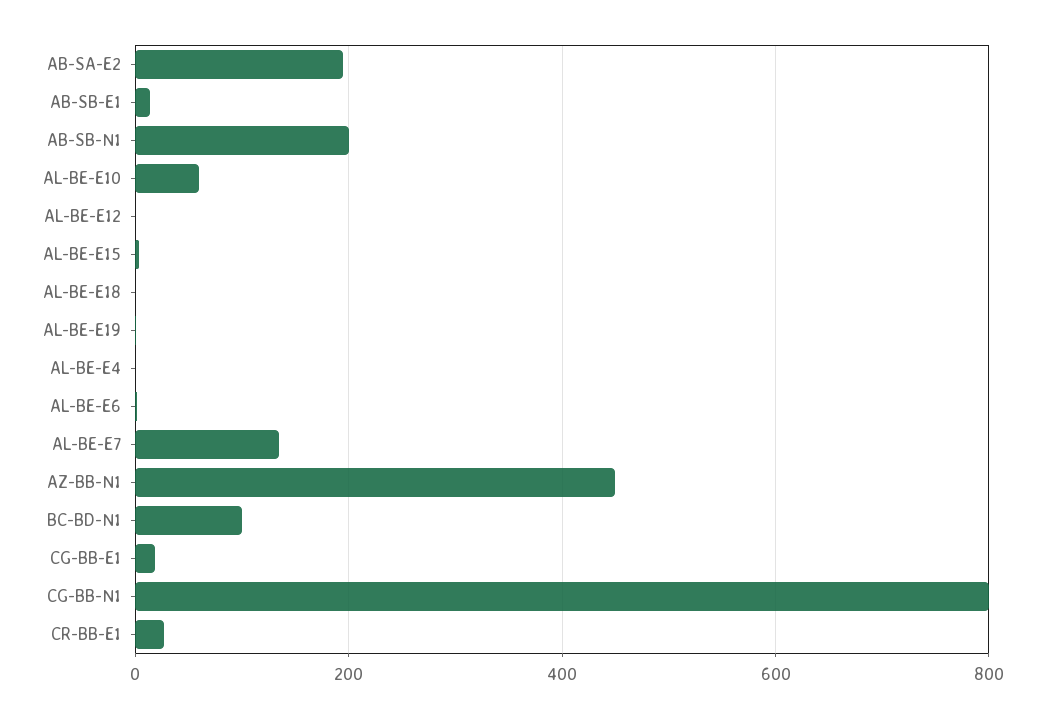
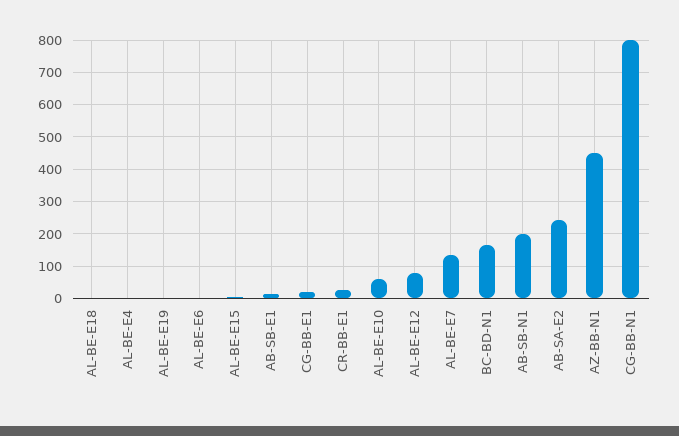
AB-SA-E2: 200 -> 240
AL-BE-E12: 0 -> 80
BC-BD-N1: 100 -> 160

